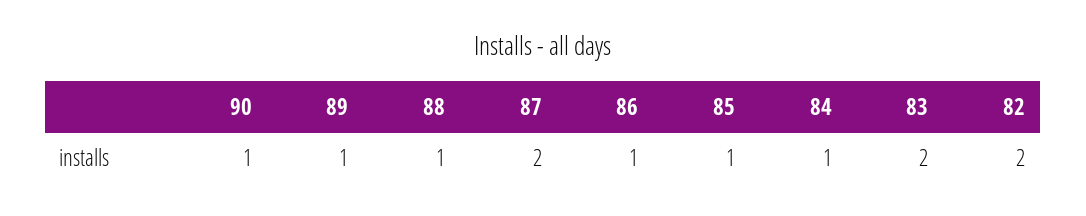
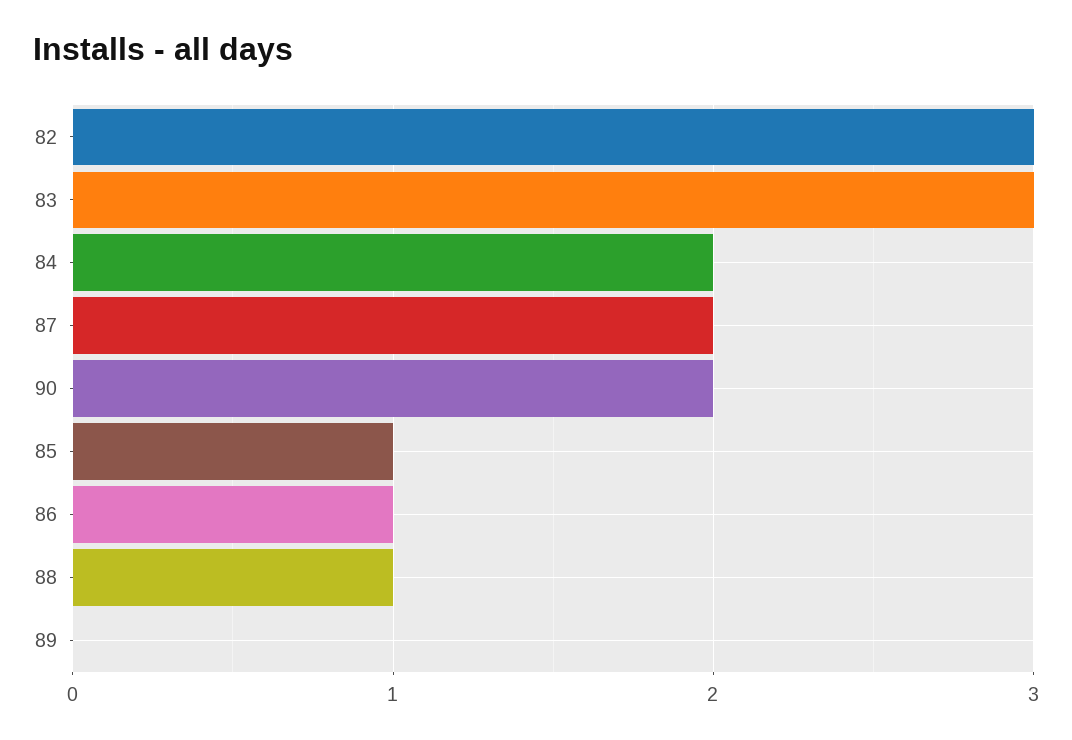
90: 1 -> 2
89: 1 -> 0
84: 1 -> 2
83: 2 -> 3
82: 2 -> 3

